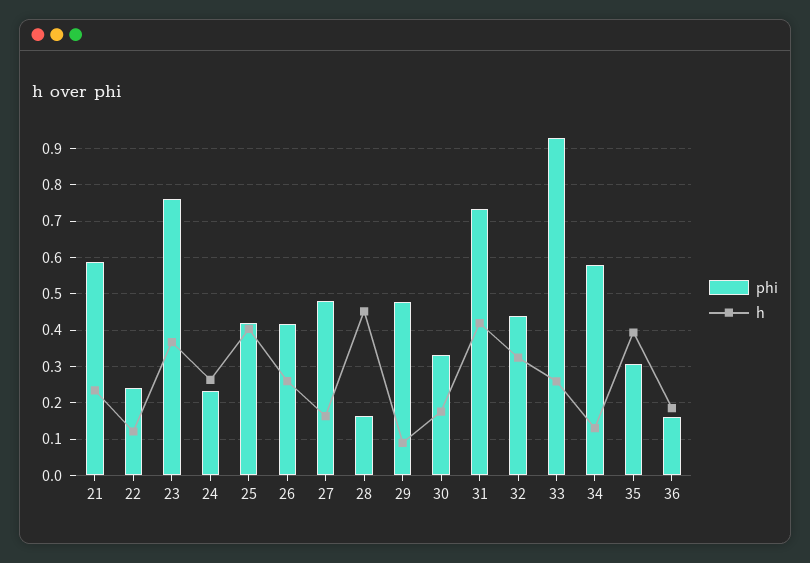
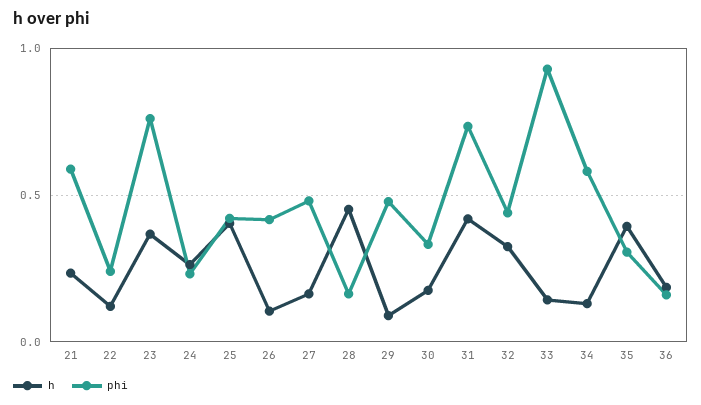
h, 26: 0.26 -> 0.1
h, 33: 0.26 -> 0.15

